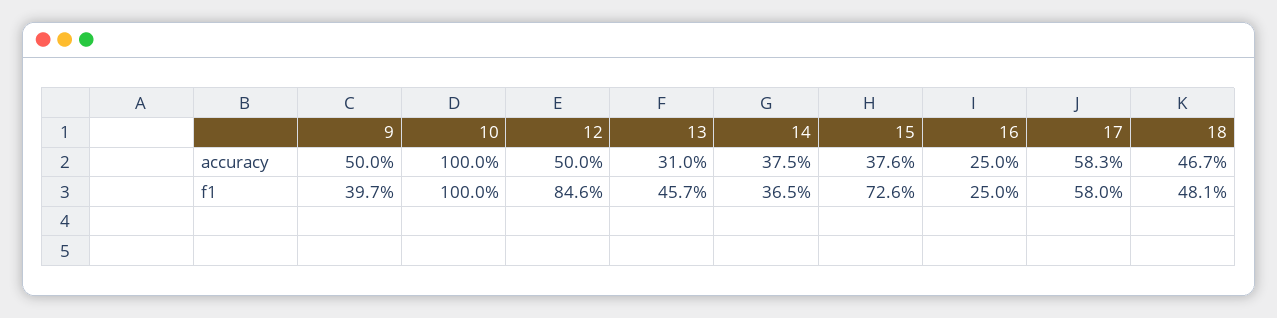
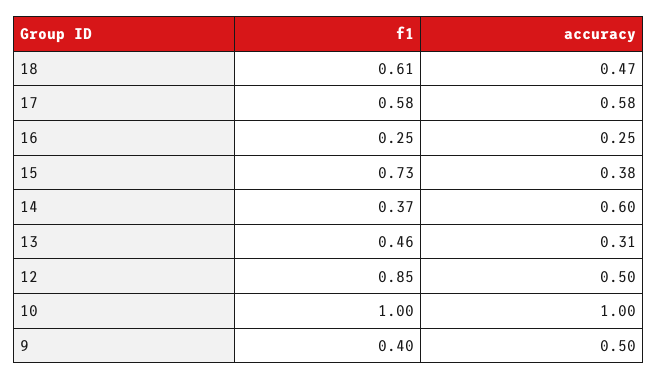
14, accuracy: 0.375 -> 0.6
18, f1: 0.481 -> 0.61

